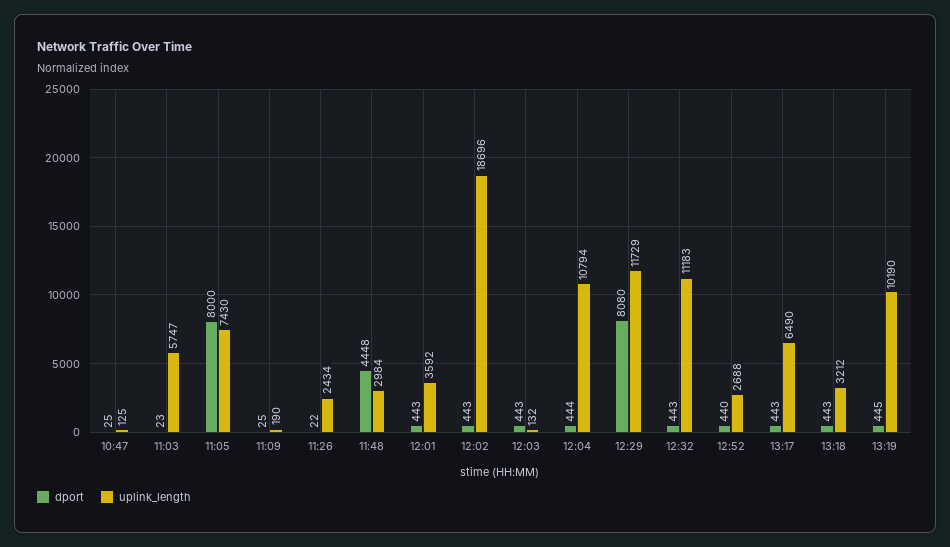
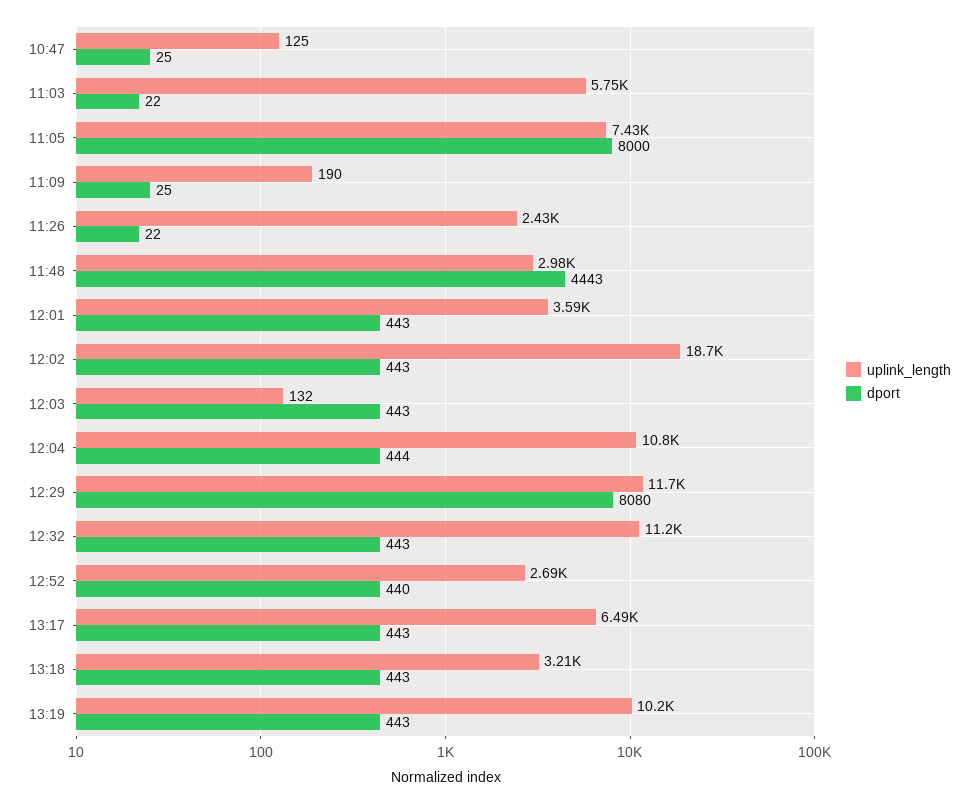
dport, 11:03: 23 -> 22
dport, 11:48: 4448 -> 4443
dport, 13:19: 445 -> 443

